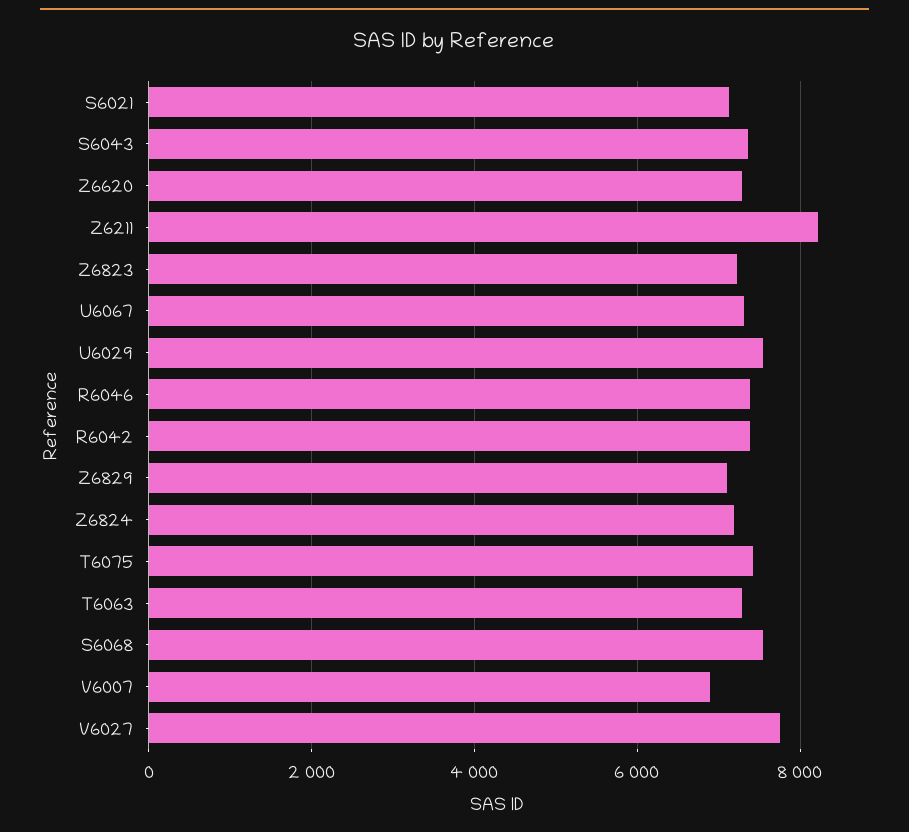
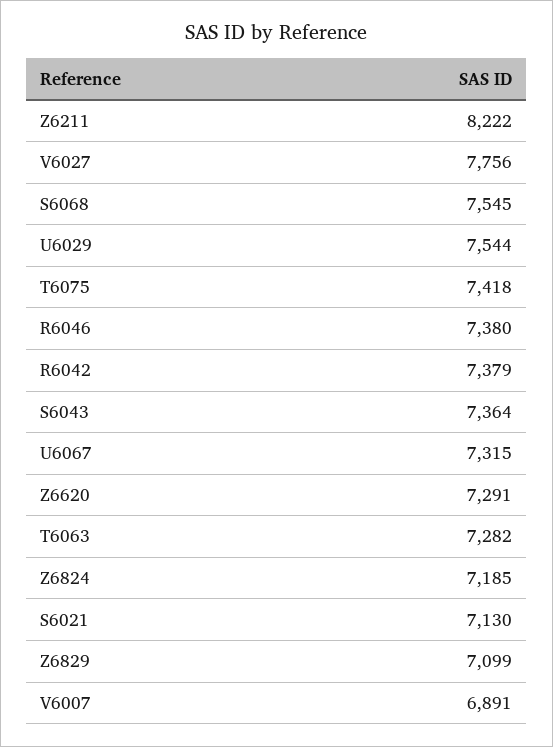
Z6823: 7200 -> none

